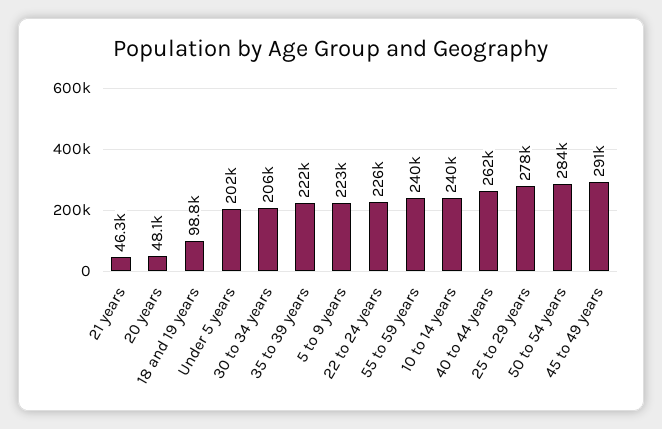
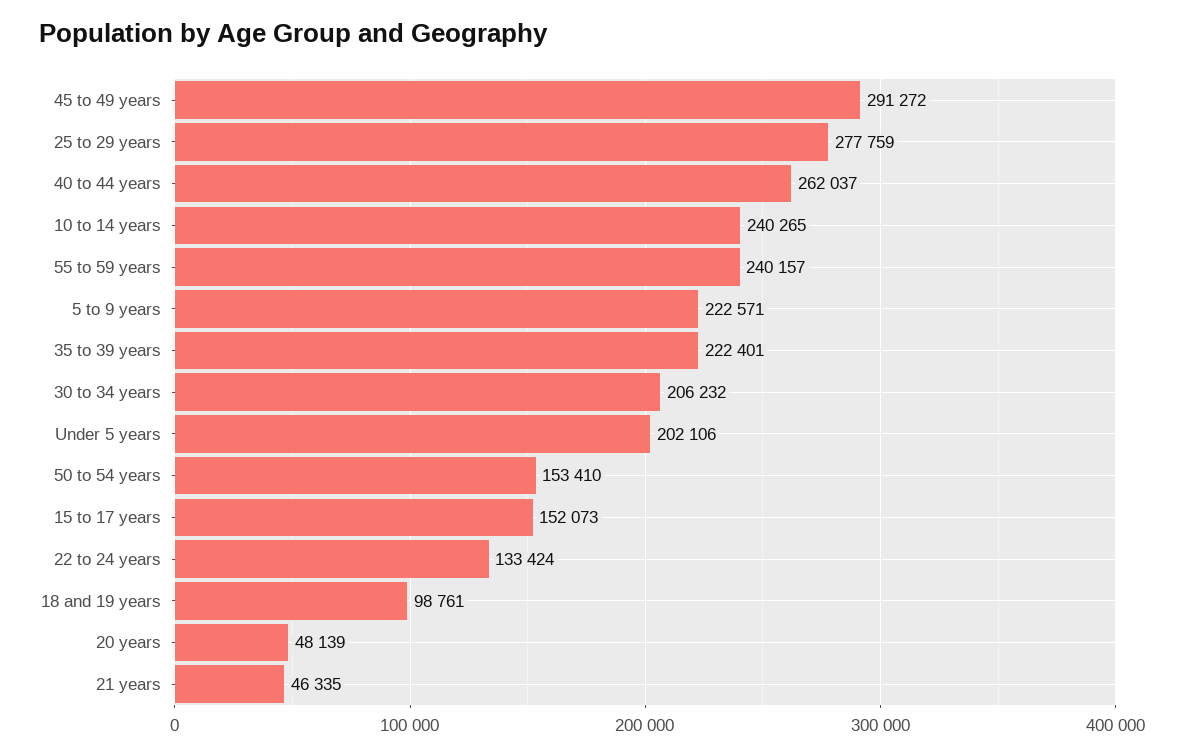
22 to 24 years: 226000 -> 133424
50 to 54 years: 284000 -> 153410
15 to 17 years: none -> 152073

